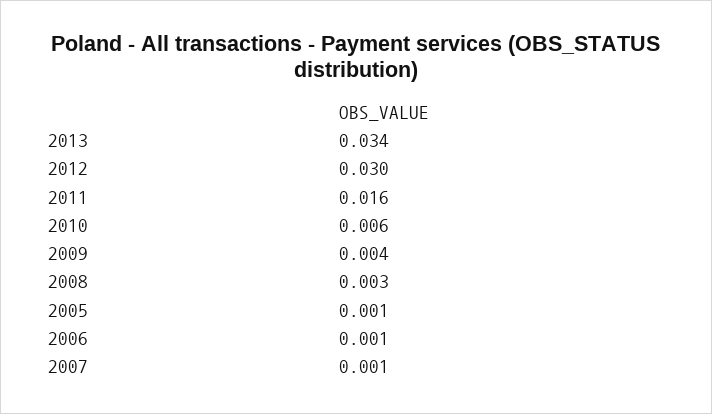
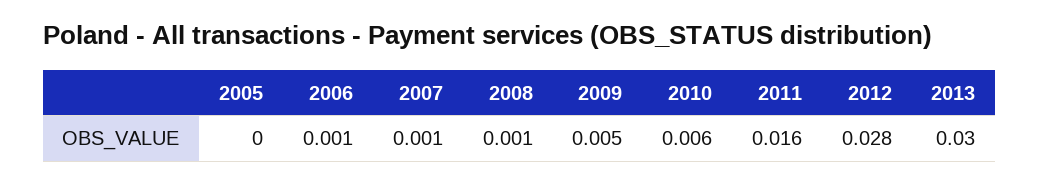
2013: 0.034 -> 0.03
2012: 0.03 -> 0.028
2009: 0.004 -> 0.005
2008: 0.003 -> 0.001
2005: 0.001 -> 0

